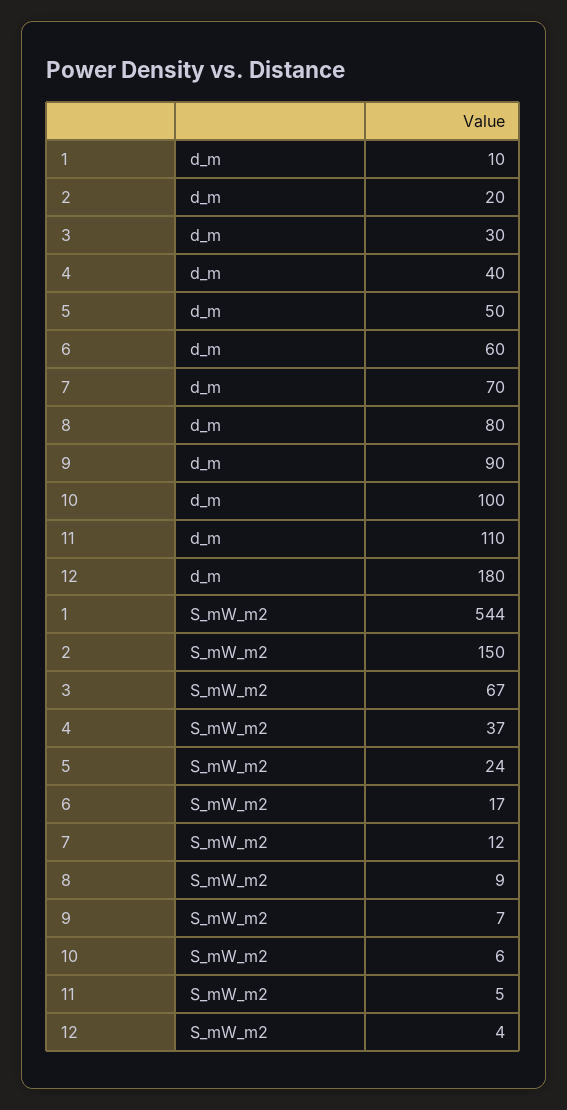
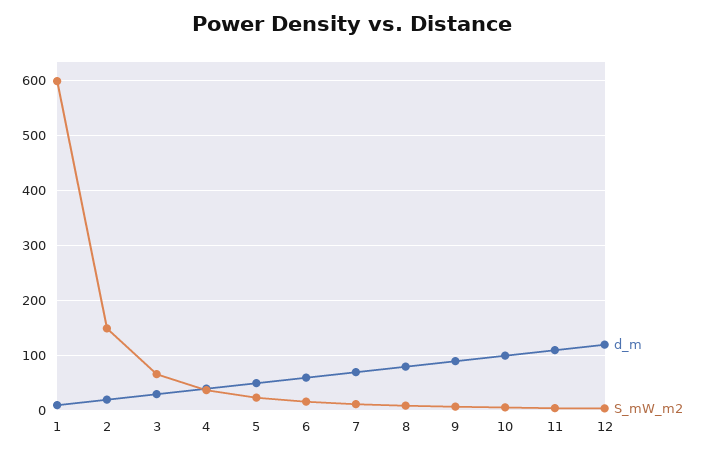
d_m, 12: 180 -> 120
S_mW_m2, 1: 544 -> 600

